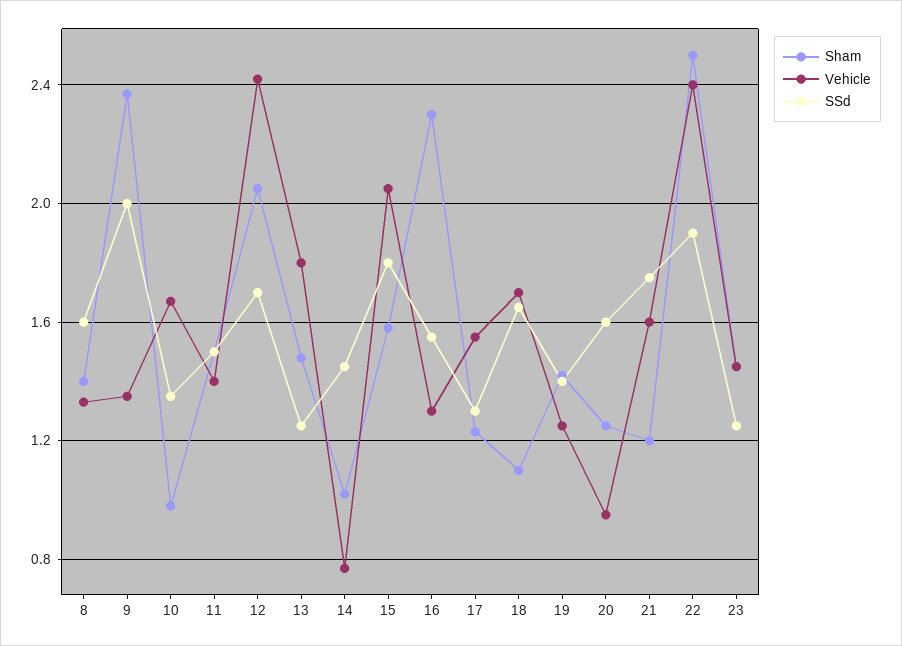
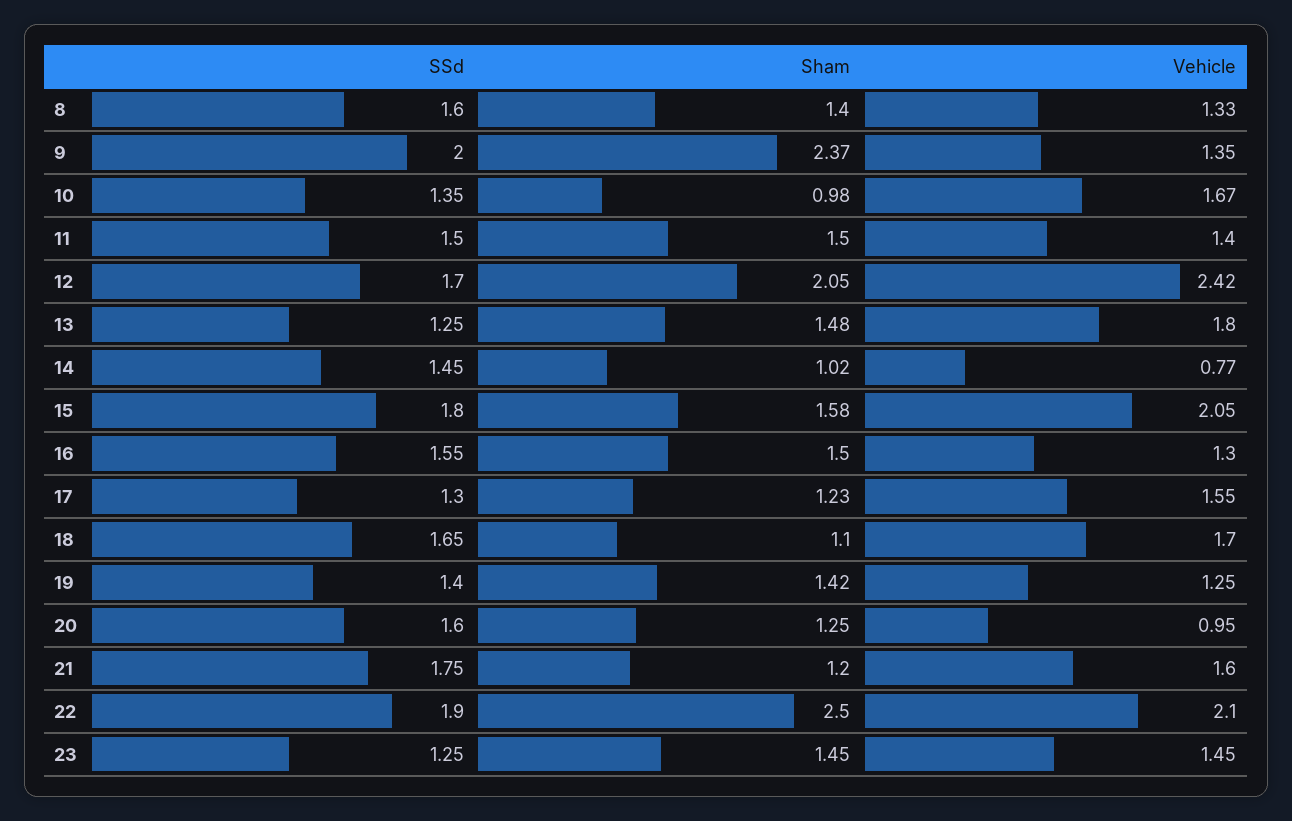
Sham, 16: 2.3 -> 1.5
Vehicle, 22: 2.4 -> 2.1

